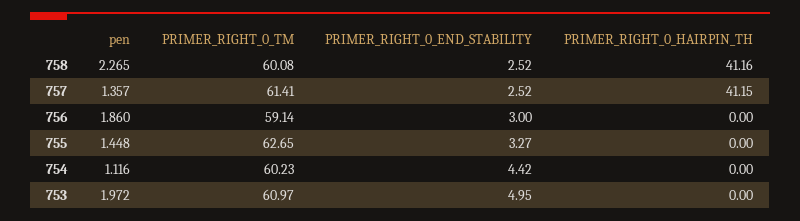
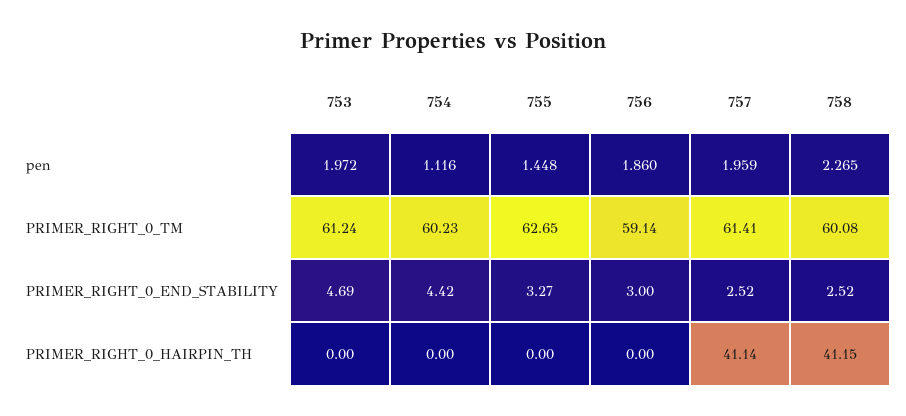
PRIMER_RIGHT_0_HAIRPIN_TH, 758: 41.16 -> 41.15
pen, 757: 1.357 -> 1.959
PRIMER_RIGHT_0_HAIRPIN_TH, 757: 41.15 -> 41.14
PRIMER_RIGHT_0_TM, 753: 60.97 -> 61.24
PRIMER_RIGHT_0_END_STABILITY, 753: 4.95 -> 4.69

